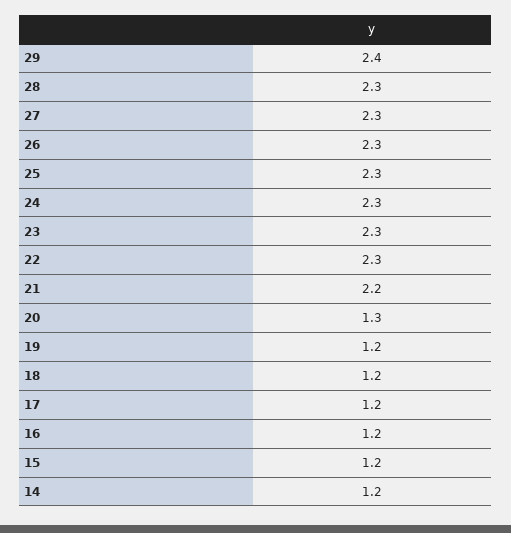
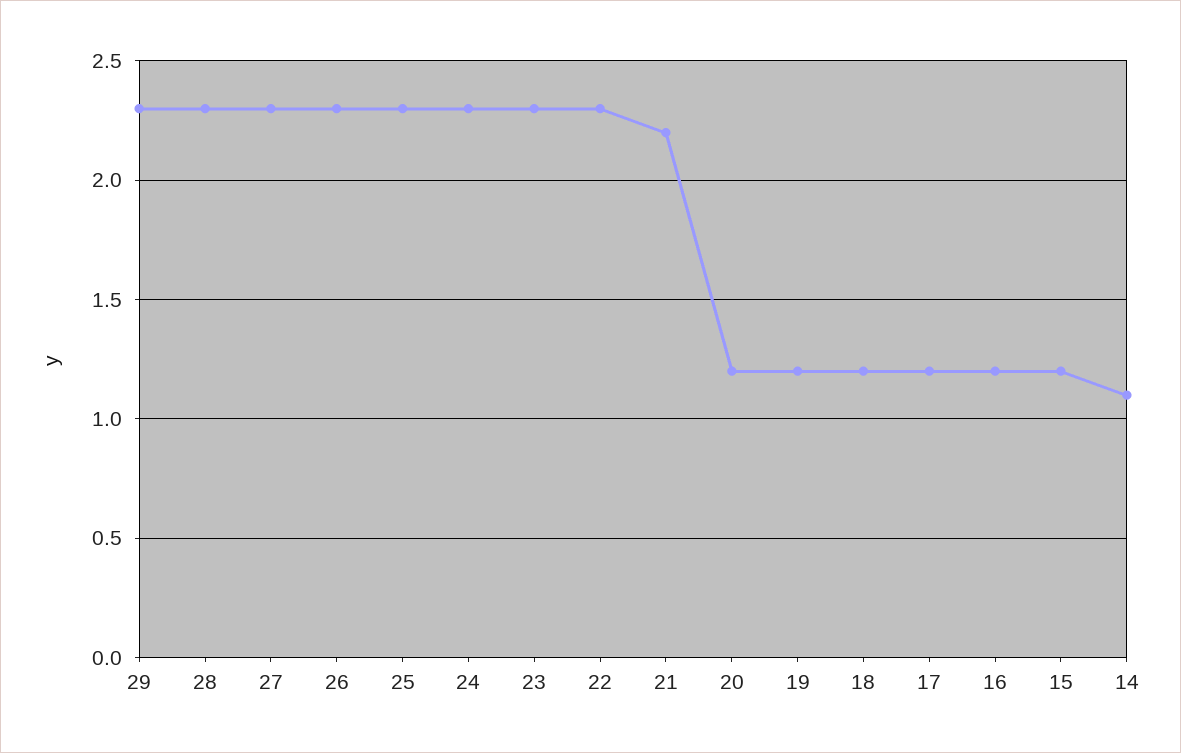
29: 2.4 -> 2.3
20: 1.3 -> 1.2
14: 1.2 -> 1.1

